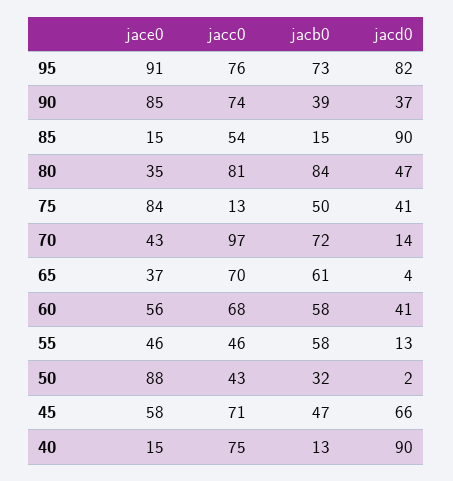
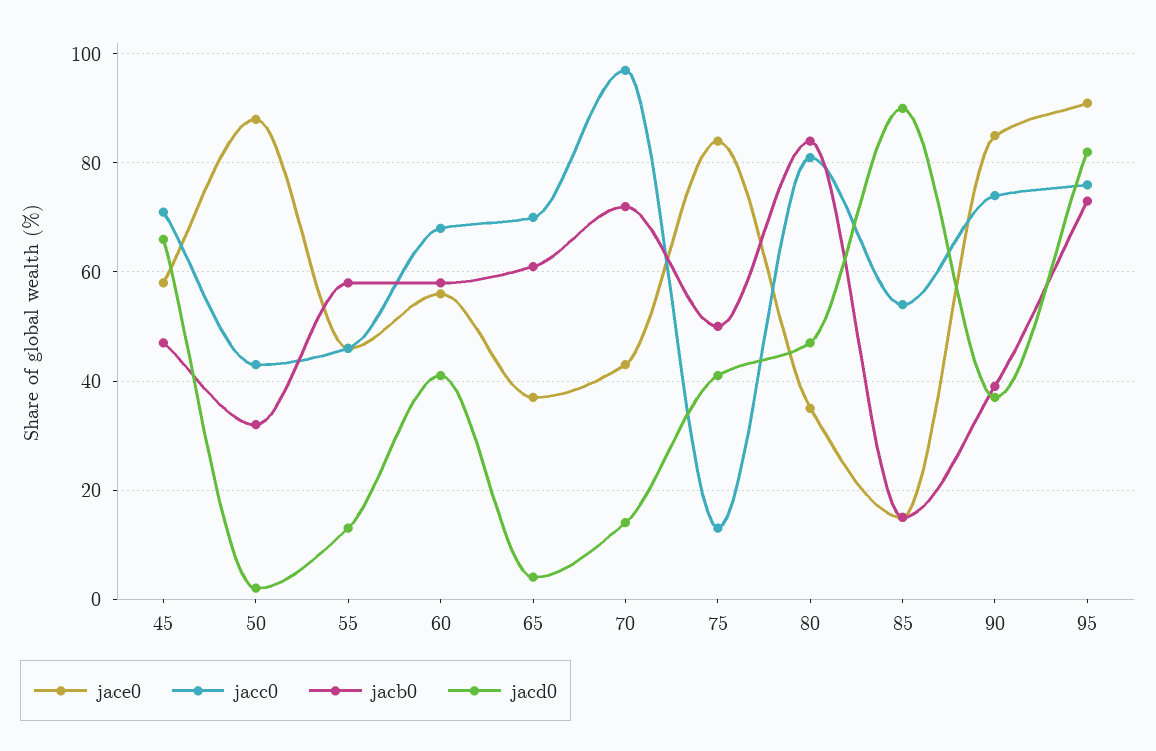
jace0, 40: 15 -> none
jacc0, 40: 75 -> none
jacb0, 40: 13 -> none
jacd0, 40: 90 -> none

